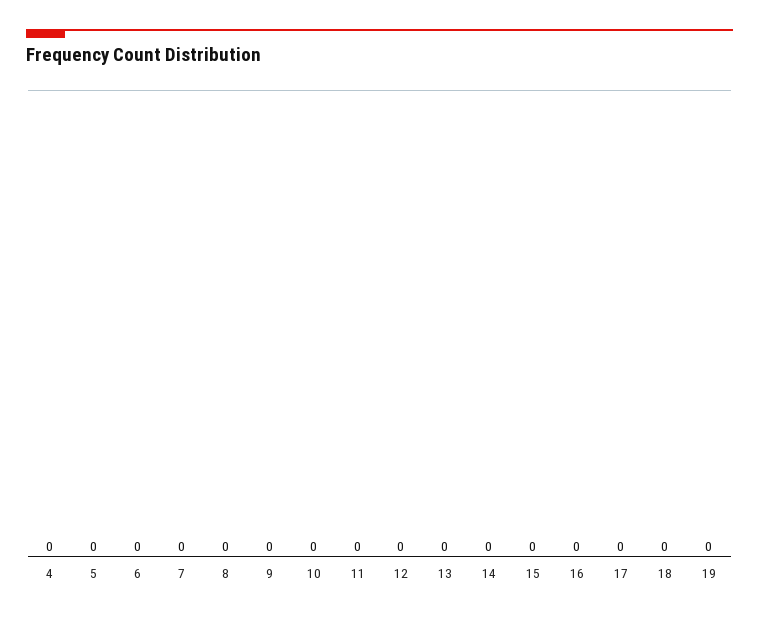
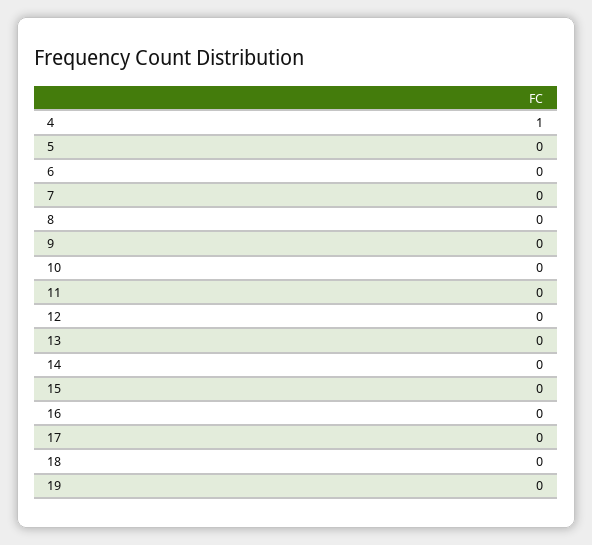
4: 0 -> 1

